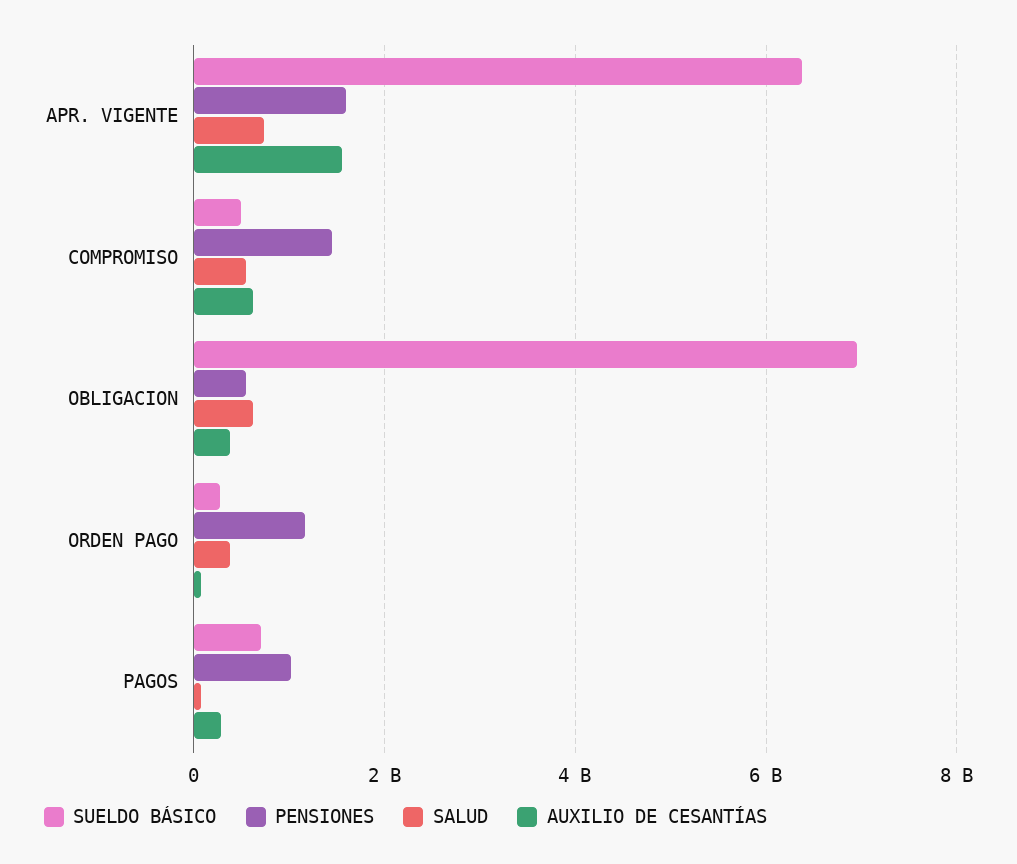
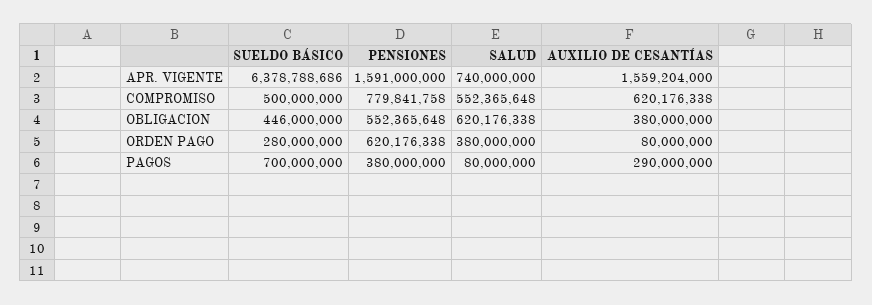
PENSIONES, COMPROMISO: 1400000000 -> 779841758
SUELDO BÁSICO, OBLIGACION: 7000000000 -> 446000000
PENSIONES, ORDEN PAGO: 1200000000 -> 620176338
PENSIONES, PAGOS: 1000000000 -> 380000000

